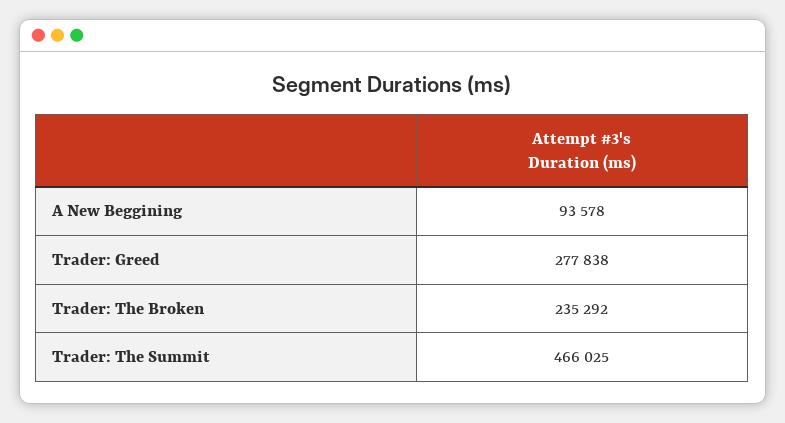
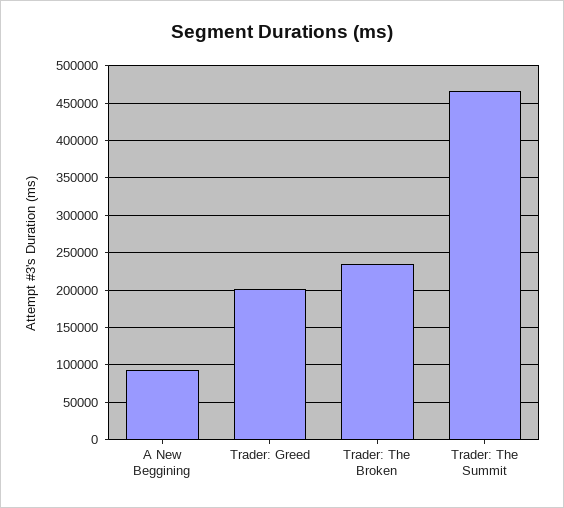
Trader: Greed: 277838 -> 200000

